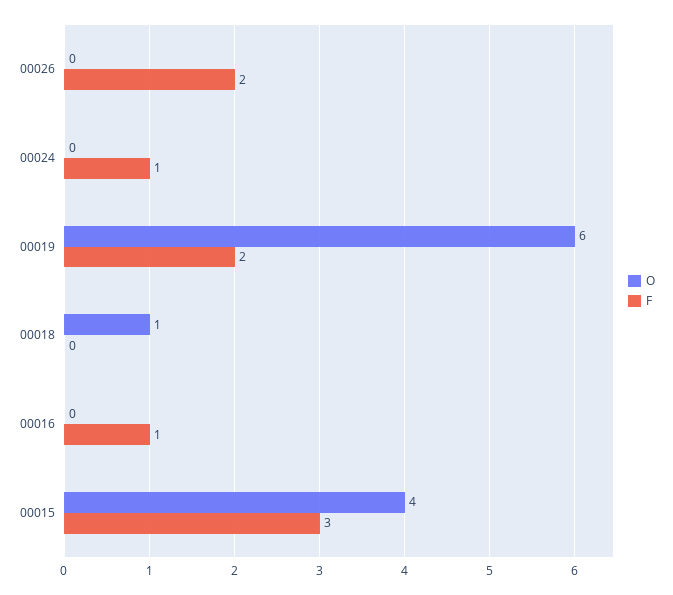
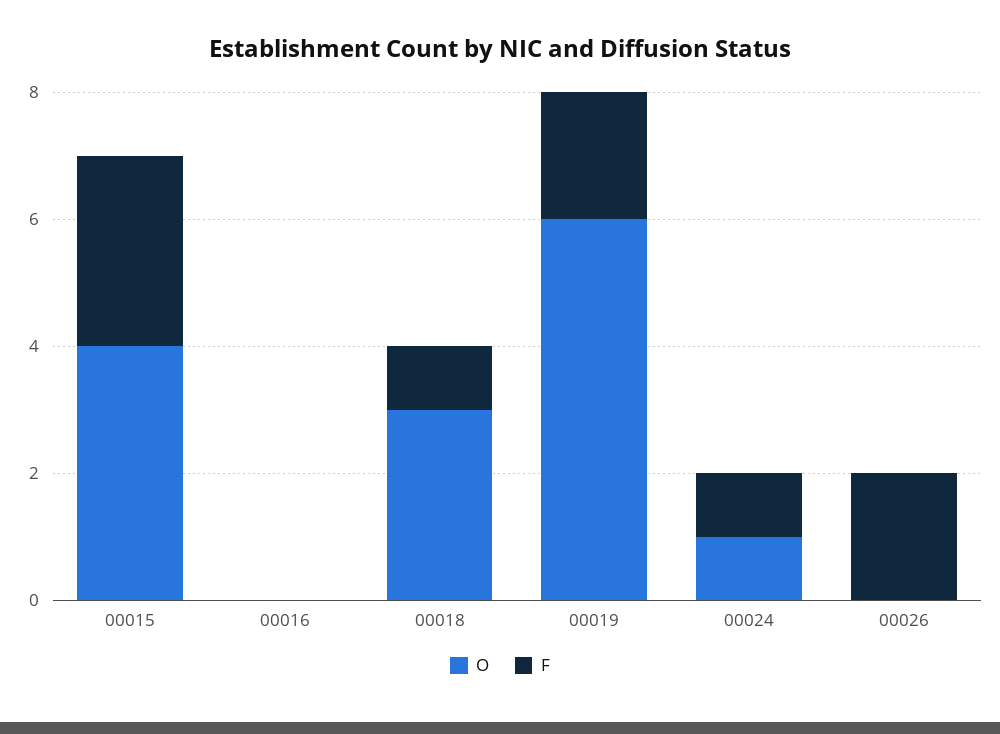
O, 00024: 0 -> 1
O, 00018: 1 -> 3
F, 00018: 0 -> 1
F, 00016: 1 -> 0

